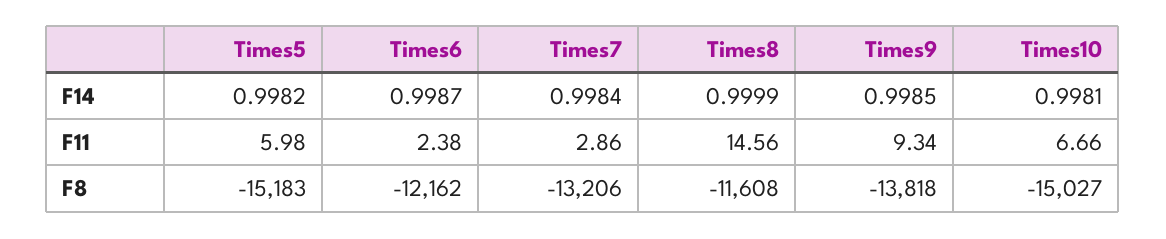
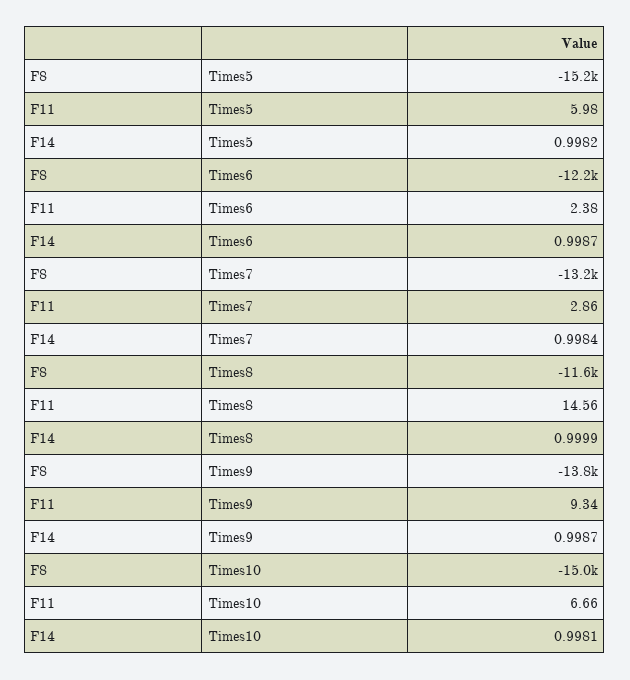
Times9, F14: 0.9985 -> 0.9987

